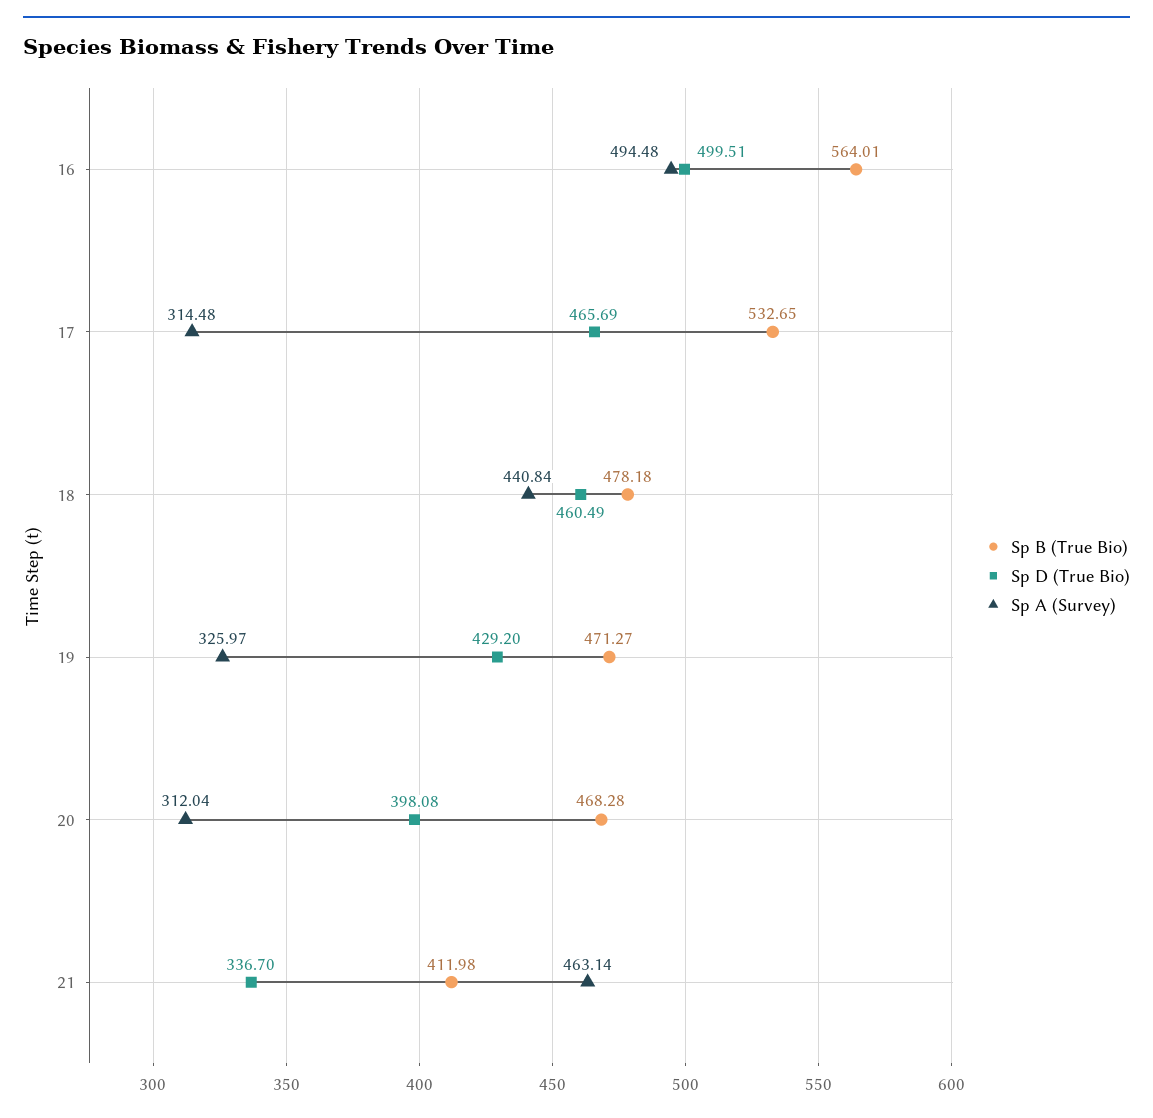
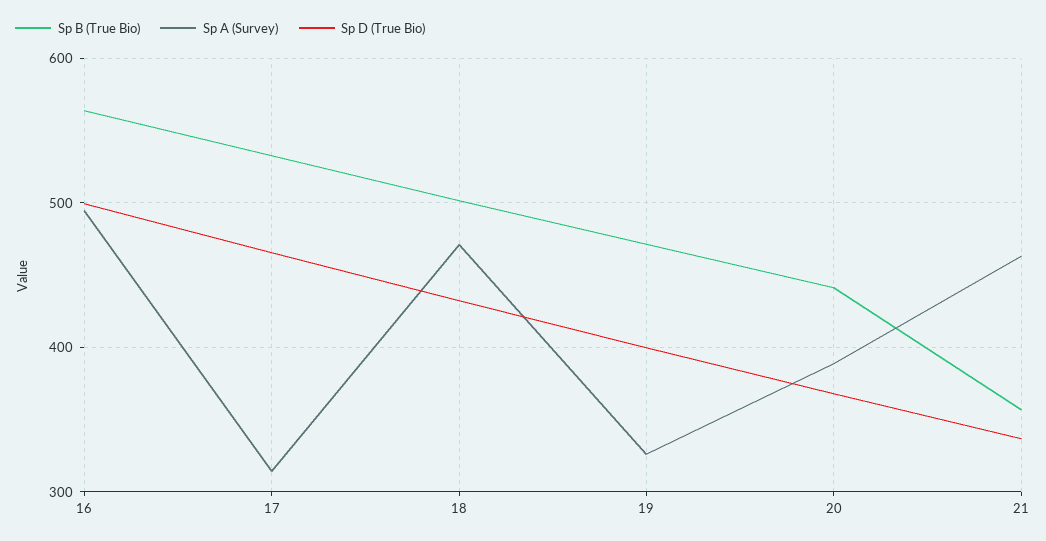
Sp B (True Bio), 18: 478.18 -> 500
Sp D (True Bio), 18: 460.49 -> 430
Sp A (Survey), 18: 440.84 -> 470
Sp D (True Bio), 19: 429.2 -> 400
Sp B (True Bio), 20: 468.28 -> 440
Sp D (True Bio), 20: 398.08 -> 370
Sp A (Survey), 20: 312.04 -> 390
Sp B (True Bio), 21: 411.98 -> 360

